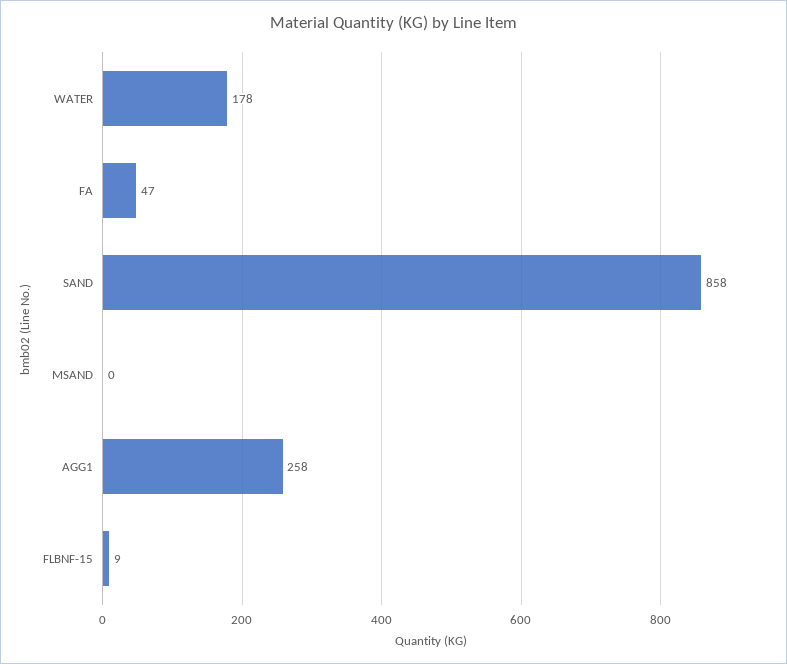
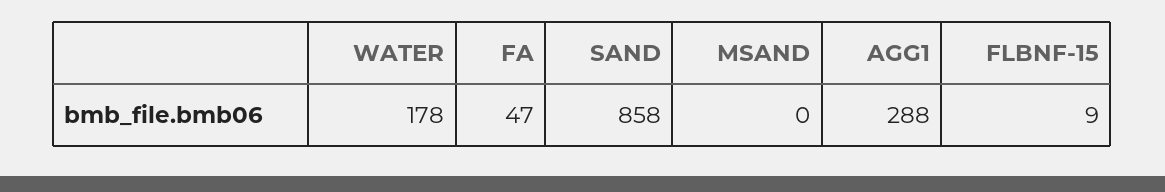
AGG1: 258 -> 288

